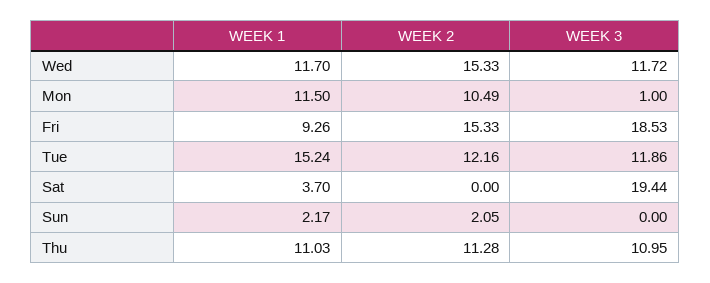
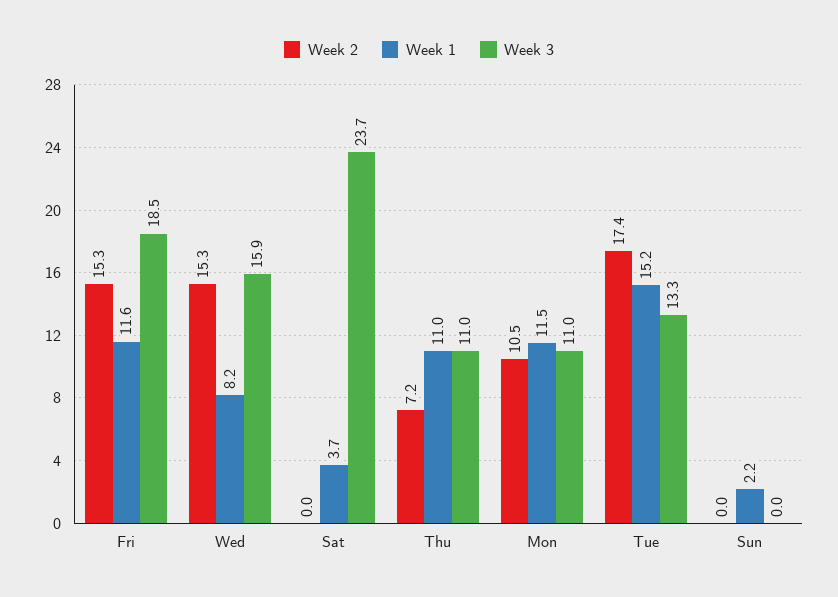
WEEK 1, Wed: 11.7 -> 8.2
WEEK 3, Wed: 11.72 -> 15.9
WEEK 3, Mon: 1 -> 11
WEEK 1, Fri: 9.26 -> 11.6
WEEK 2, Tue: 12.16 -> 17.4
WEEK 3, Tue: 11.86 -> 13.3
WEEK 3, Sat: 19.44 -> 23.7
WEEK 2, Sun: 2.05 -> 0
WEEK 2, Thu: 11.28 -> 7.2

